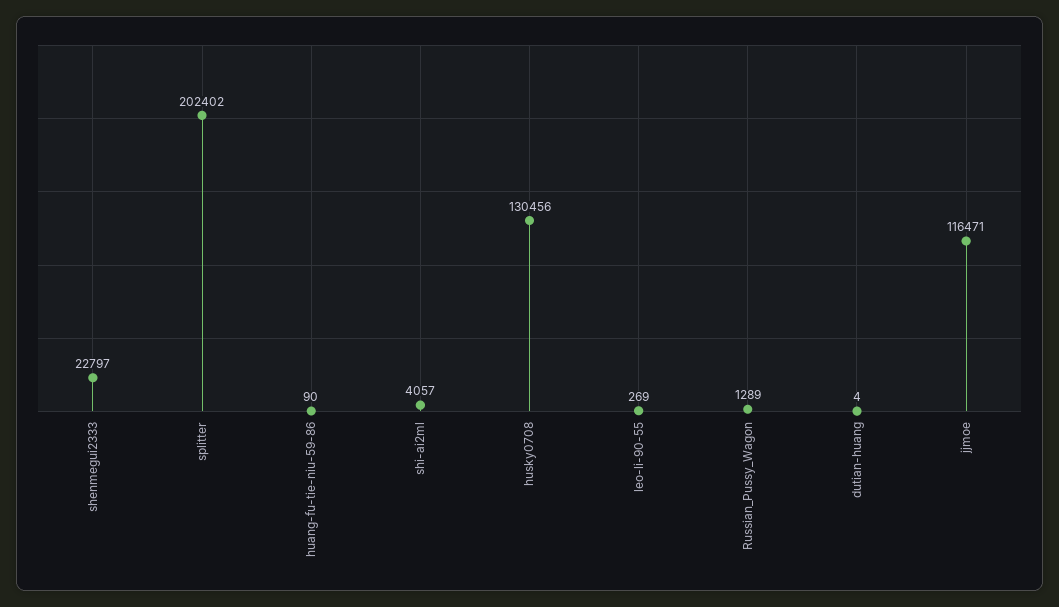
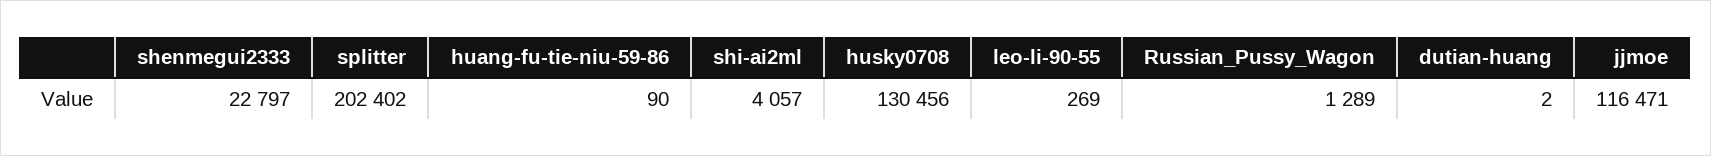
dutian-huang: 4 -> 2

